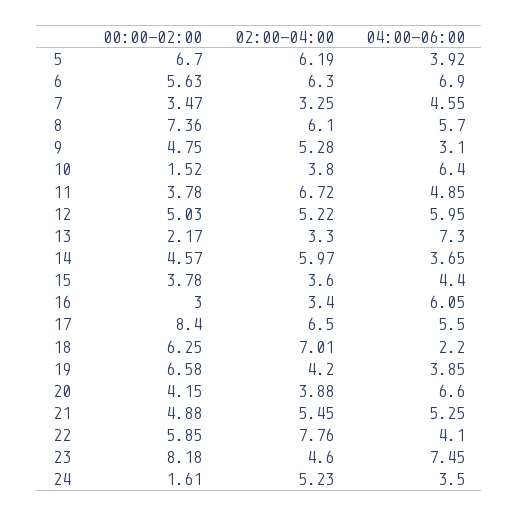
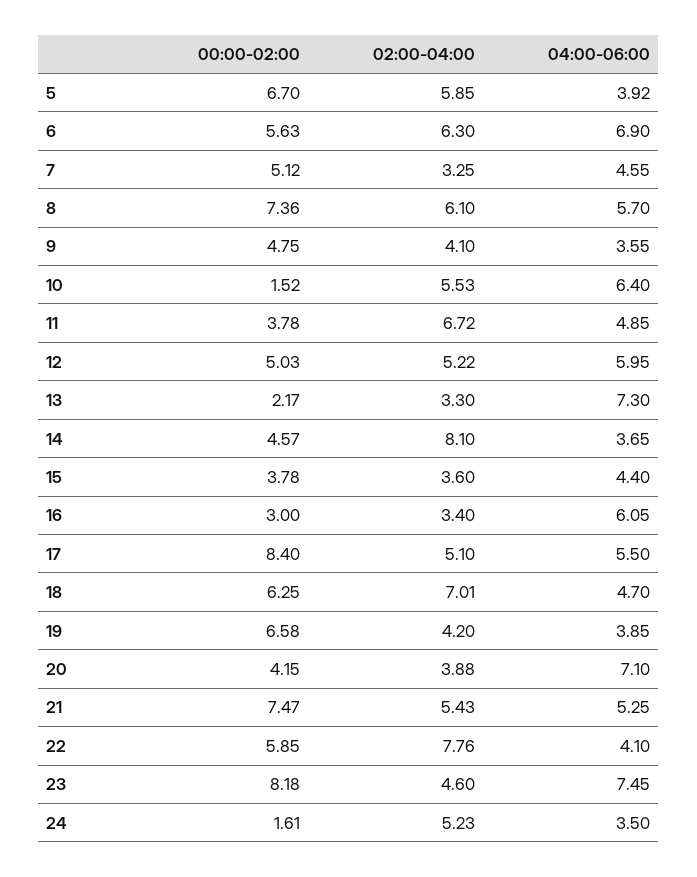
02:00-04:00, 5: 6.19 -> 5.85
00:00-02:00, 7: 3.47 -> 5.12
02:00-04:00, 9: 5.28 -> 4.1
04:00-06:00, 9: 3.1 -> 3.55
02:00-04:00, 10: 3.8 -> 5.53
02:00-04:00, 14: 5.97 -> 8.1
02:00-04:00, 17: 6.5 -> 5.1
04:00-06:00, 18: 2.2 -> 4.7
04:00-06:00, 20: 6.6 -> 7.1
00:00-02:00, 21: 4.88 -> 7.47
02:00-04:00, 21: 5.45 -> 5.43

